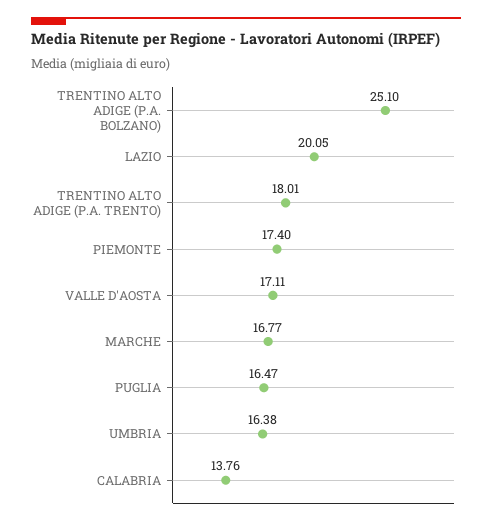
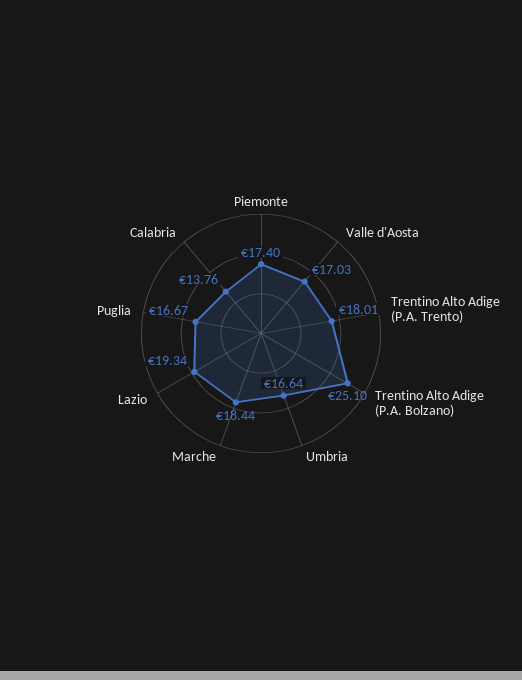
LAZIO: 20.05 -> 19.34
VALLE D'AOSTA: 17.11 -> 17.03
MARCHE: 16.77 -> 18.44
PUGLIA: 16.47 -> 16.67
UMBRIA: 16.38 -> 16.64

